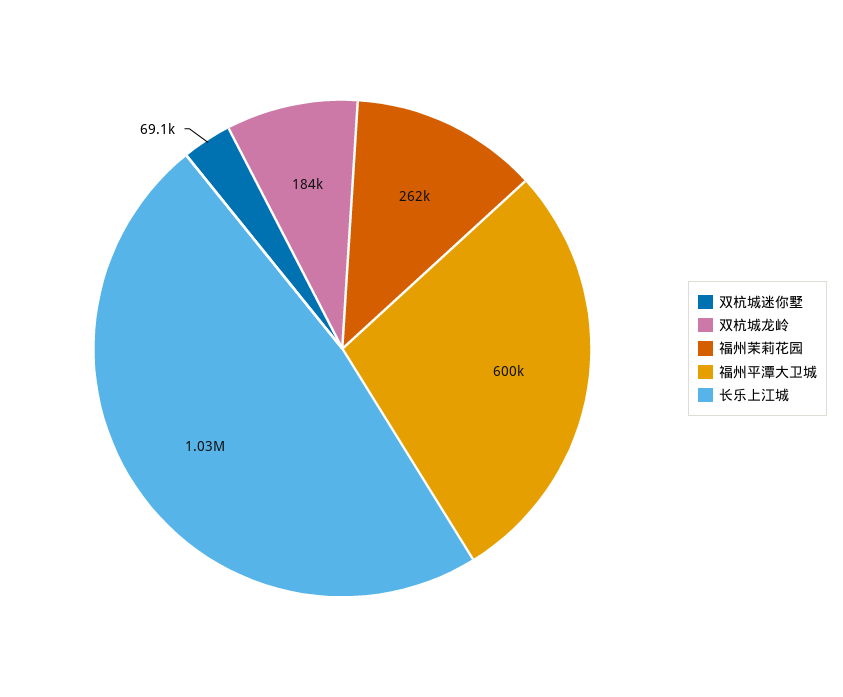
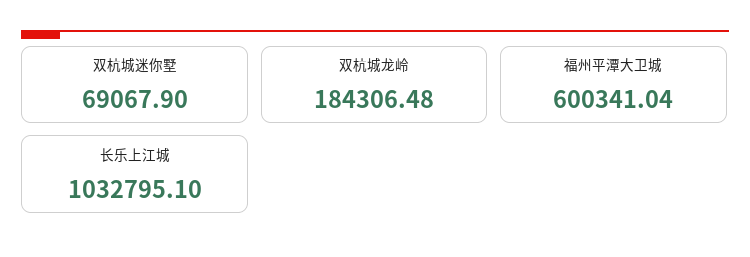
福州茉莉花园: 262000 -> none

